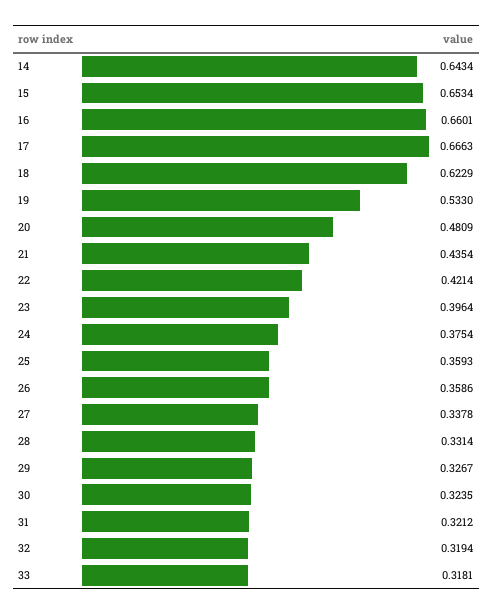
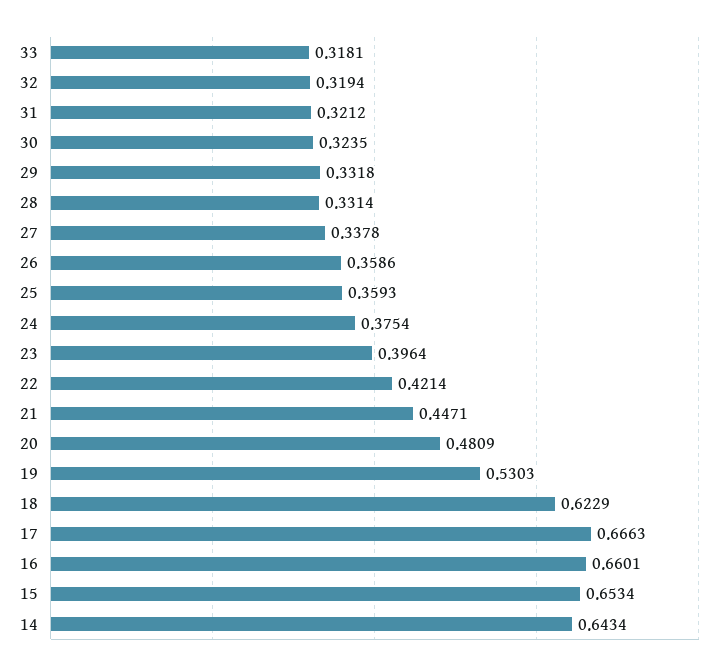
19: 0.533 -> 0.5303
21: 0.4354 -> 0.4471
29: 0.3267 -> 0.3318

